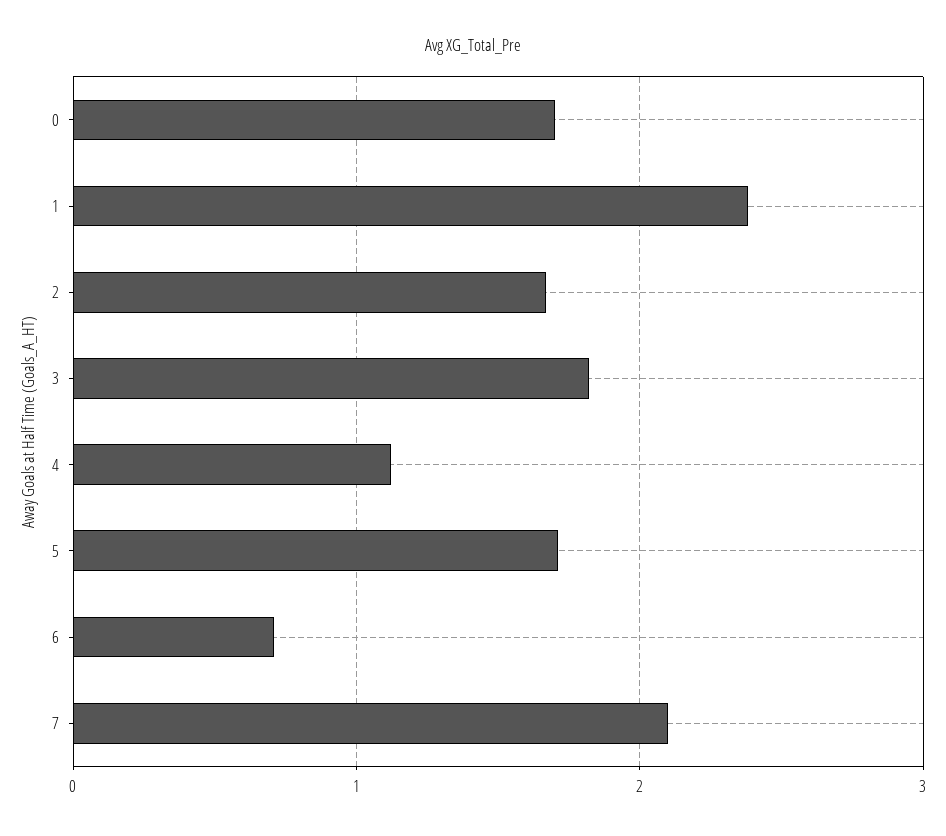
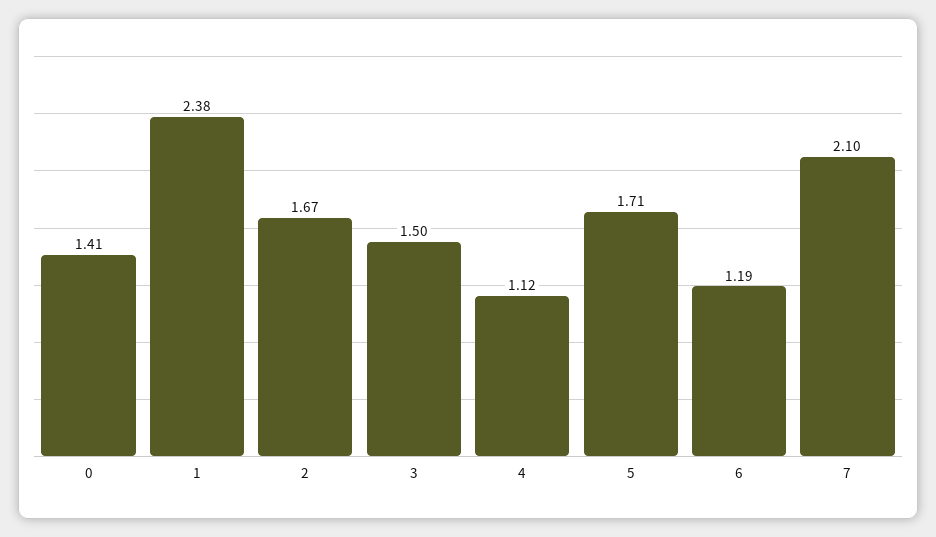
0: 1.7 -> 1.41
3: 1.8 -> 1.5
6: 0.7 -> 1.19

